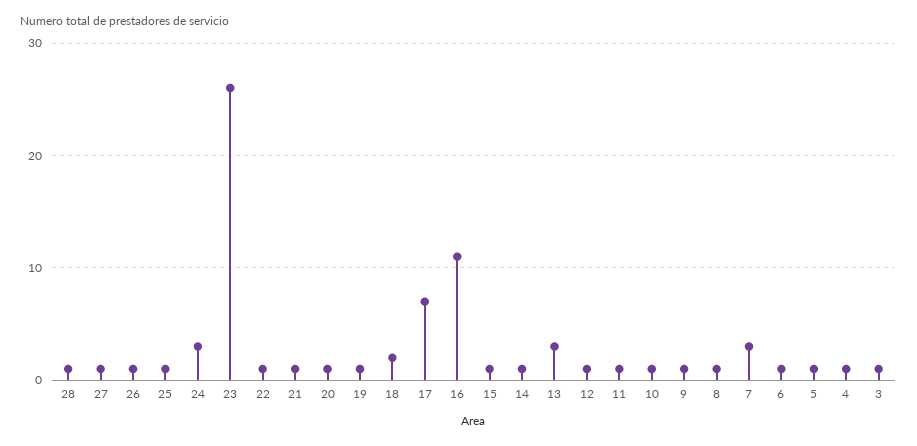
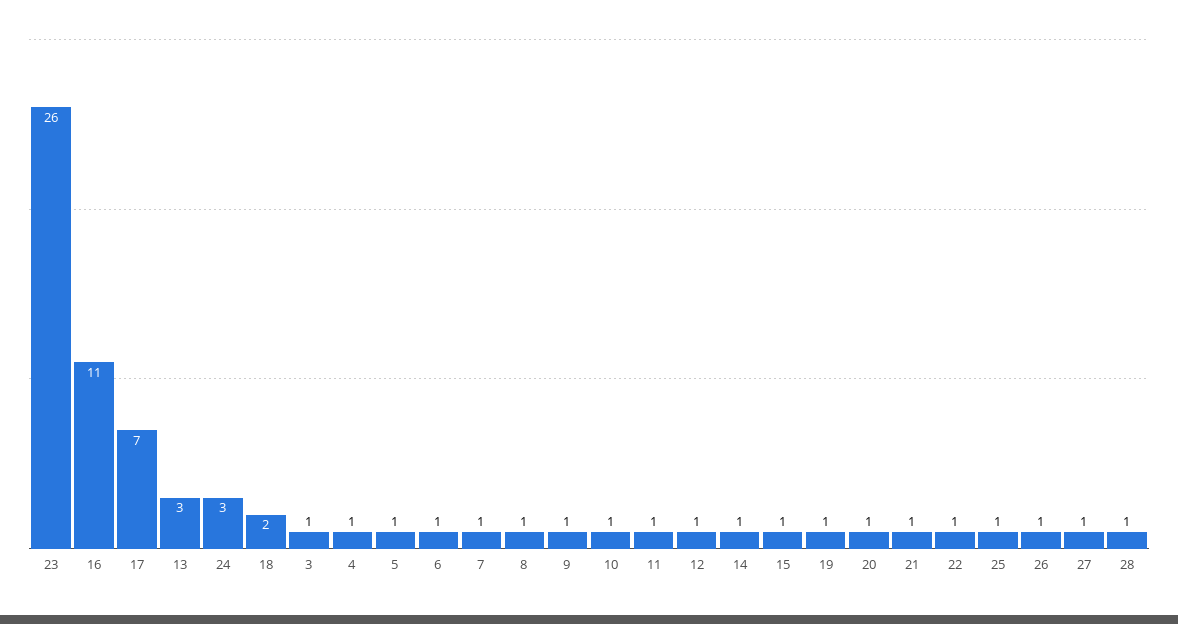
7: 3 -> 1

